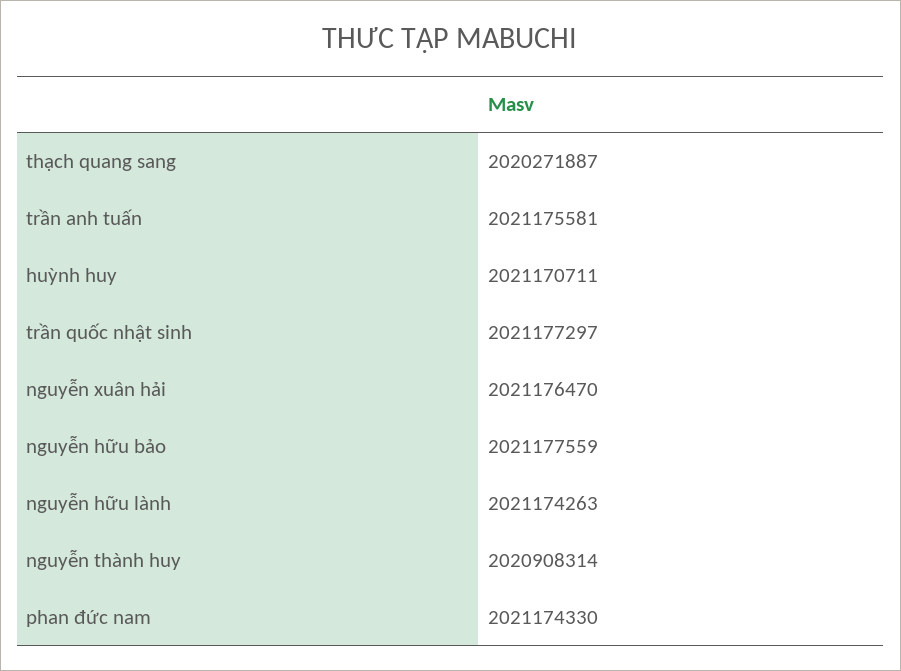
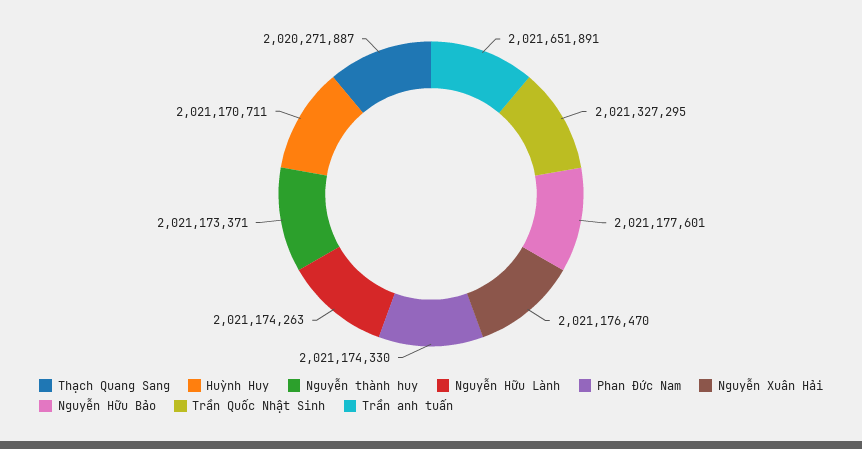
trần anh tuấn: 2021175581 -> 2021651891
trần quốc nhật sinh: 2021177297 -> 2021327295
nguyễn hữu bảo: 2021177559 -> 2021177601
nguyễn thành huy: 2020908314 -> 2021173371

